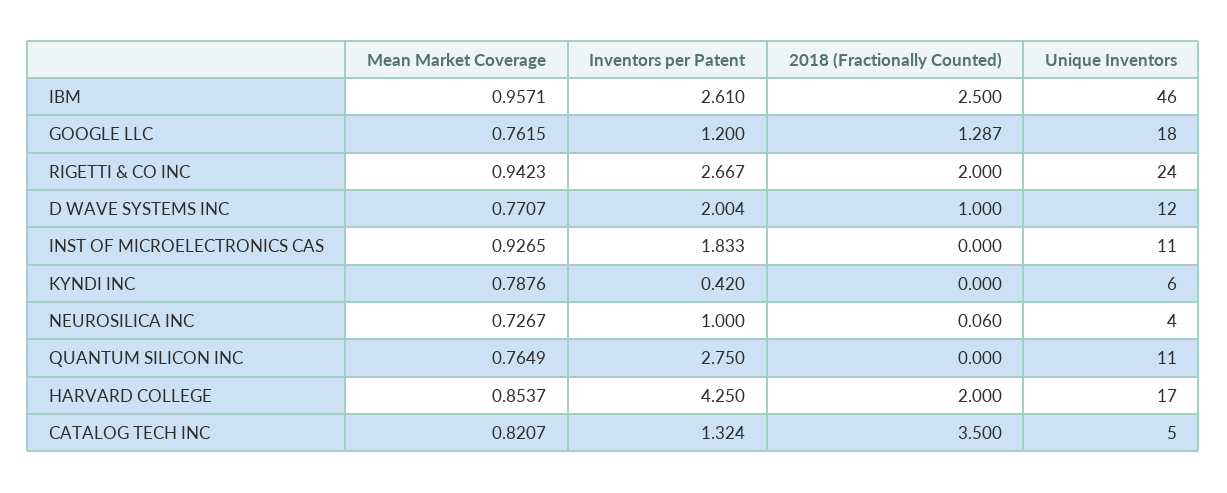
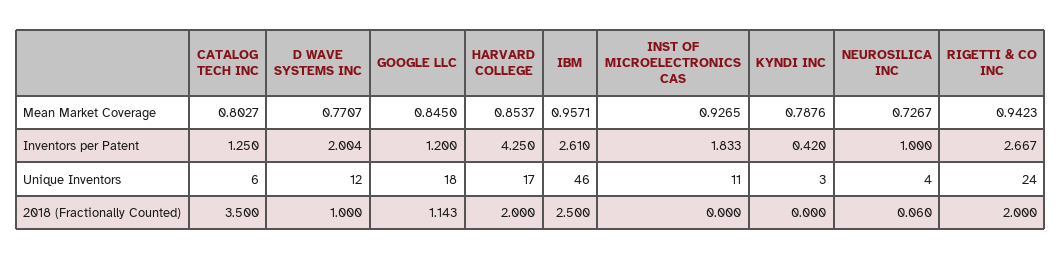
Mean Market Coverage, GOOGLE LLC: 0.7615 -> 0.845
2018 (Fractionally Counted), GOOGLE LLC: 1.287 -> 1.143
Unique Inventors, KYNDI INC: 6 -> 3
Mean Market Coverage, QUANTUM SILICON INC: 0.7649 -> none
Inventors per Patent, QUANTUM SILICON INC: 2.75 -> none
2018 (Fractionally Counted), QUANTUM SILICON INC: 0 -> none
Unique Inventors, QUANTUM SILICON INC: 11 -> none
Mean Market Coverage, CATALOG TECH INC: 0.8207 -> 0.8027
Inventors per Patent, CATALOG TECH INC: 1.324 -> 1.25
Unique Inventors, CATALOG TECH INC: 5 -> 6

